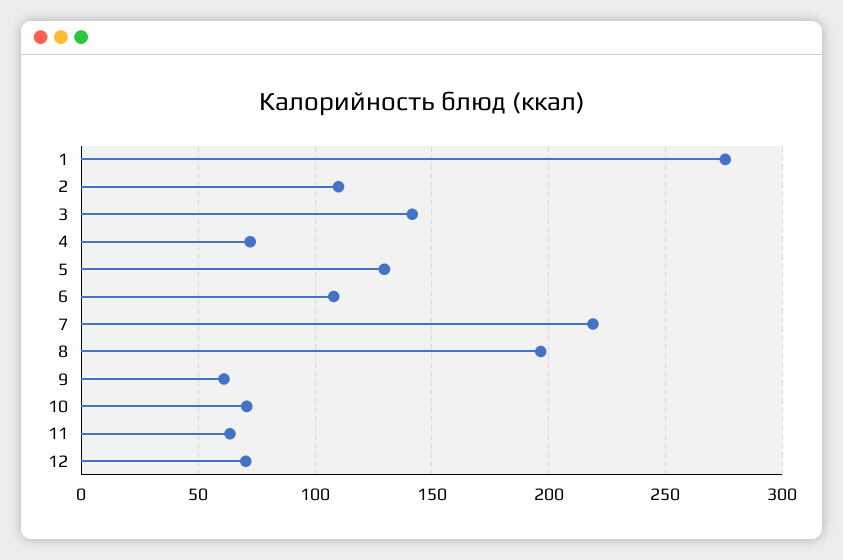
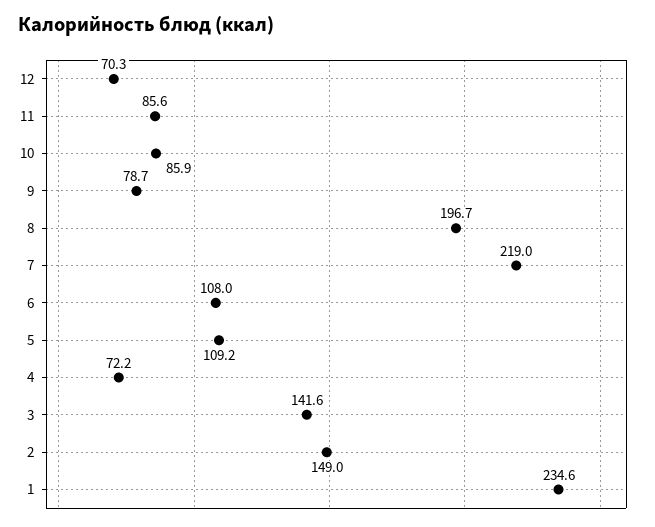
1: 275 -> 234.6
2: 110 -> 149
5: 130 -> 109.2
9: 60 -> 78.7
10: 70 -> 85.9
11: 65 -> 85.6

